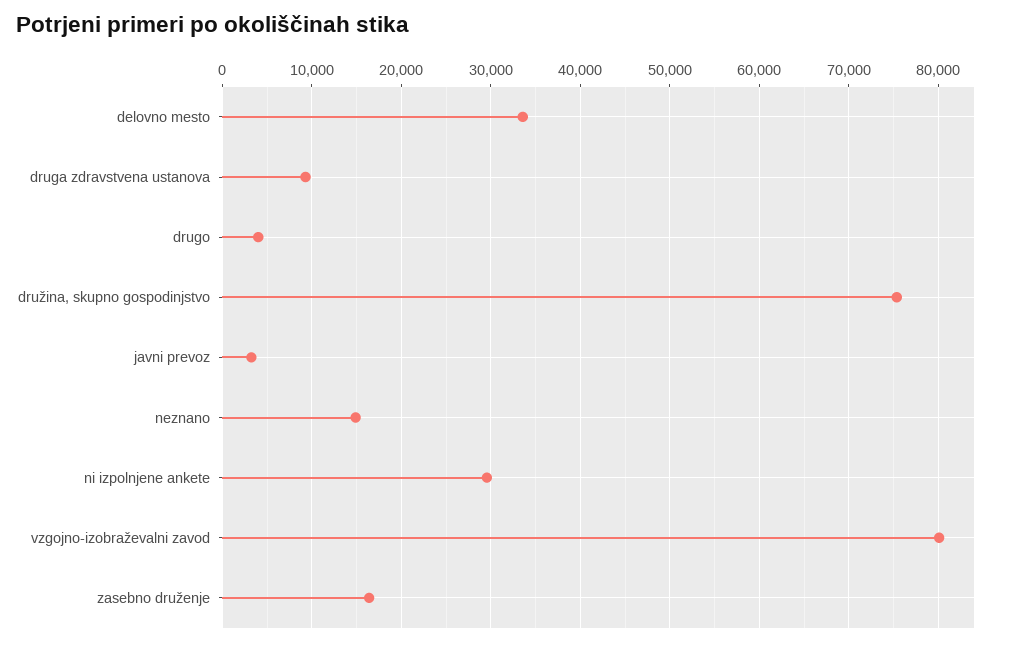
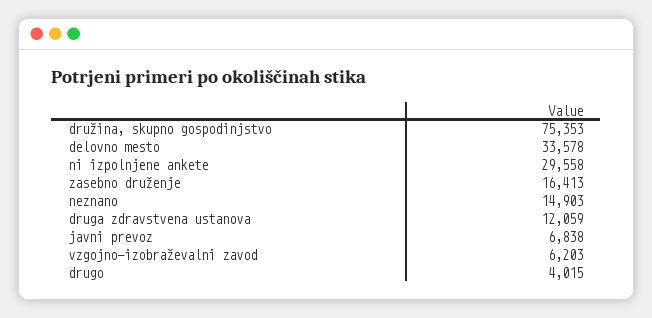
druga zdravstvena ustanova: 9000 -> 12059
javni prevoz: 3000 -> 6838
vzgojno-izobraževalni zavod: 80000 -> 6203

